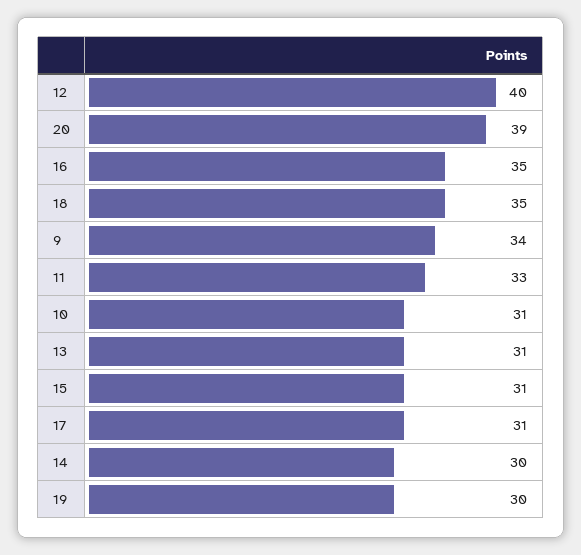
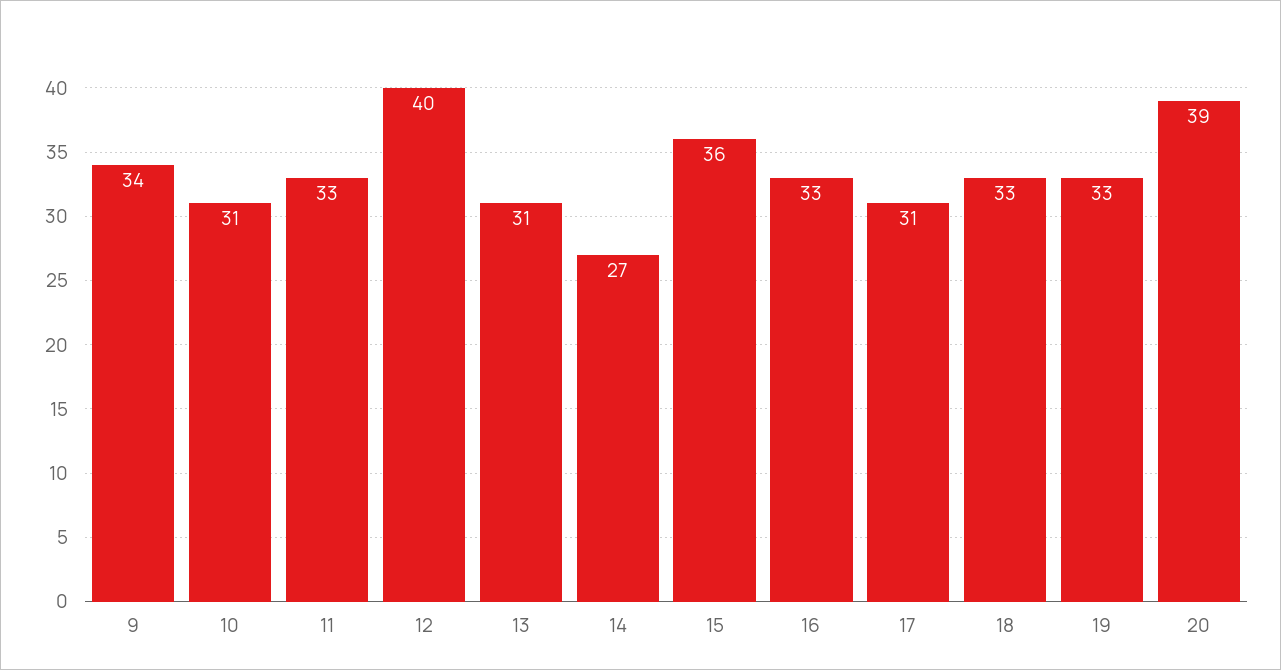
16: 35 -> 33
18: 35 -> 33
15: 31 -> 36
14: 30 -> 27
19: 30 -> 33

